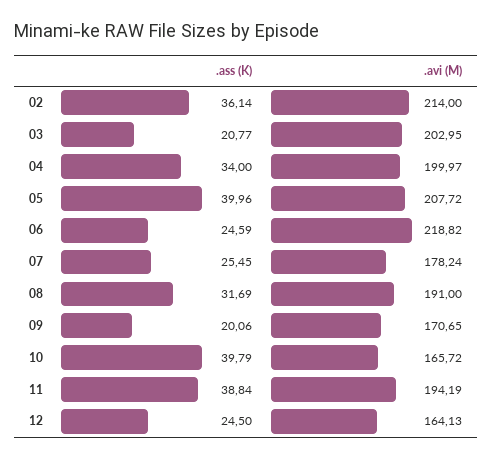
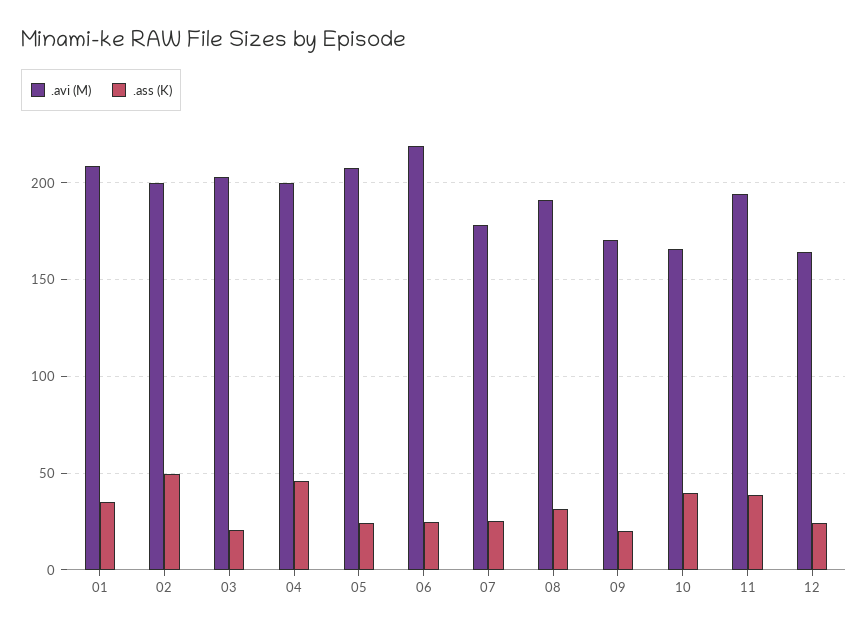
.ass (K), 02: 36.14 -> 50
.avi (M), 02: 214 -> 200
.ass (K), 04: 34 -> 45
.ass (K), 05: 39.96 -> 25
.avi (M), 01: none -> 210
.ass (K), 01: none -> 35

